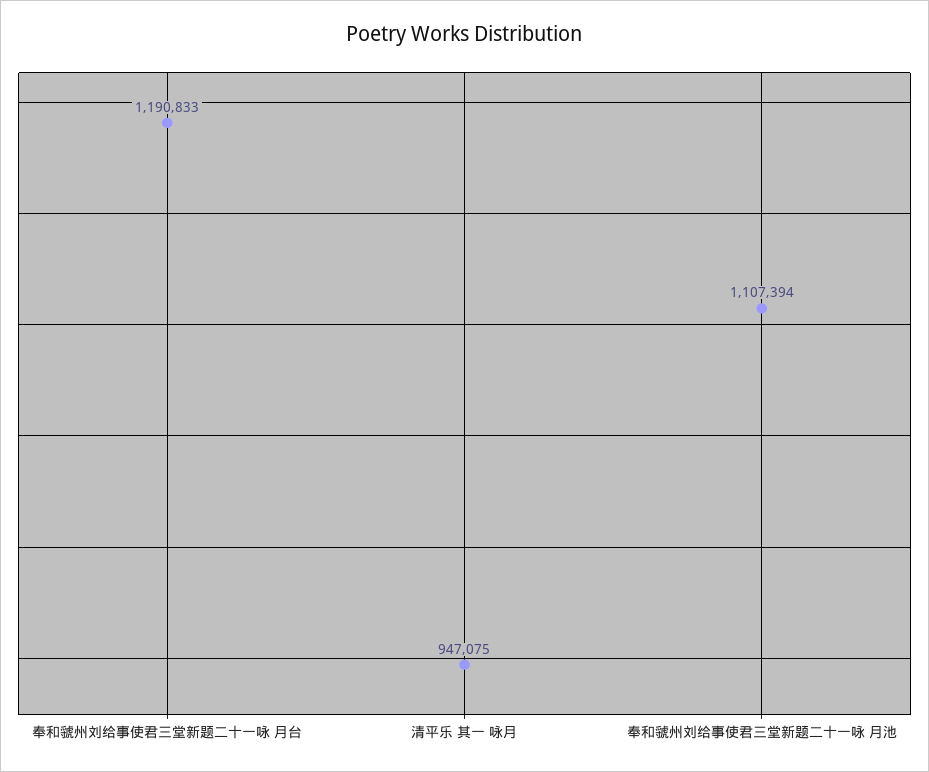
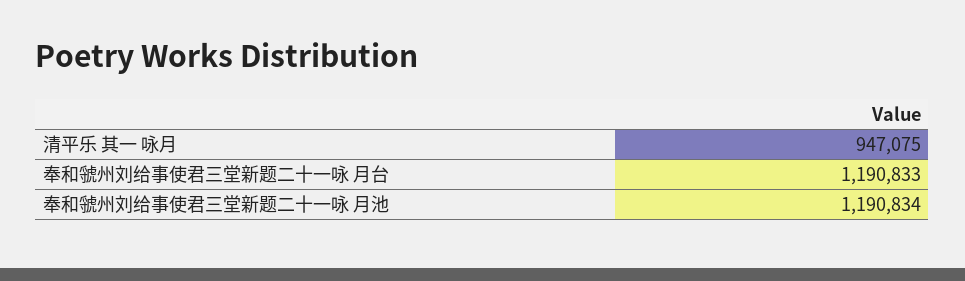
奉和虢州刘给事使君三堂新题二十一咏 月池: 1107394 -> 1190834

